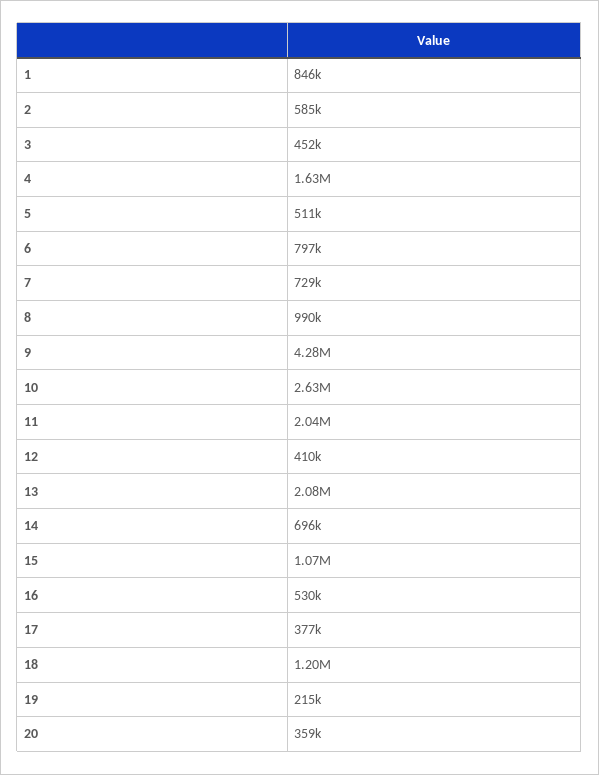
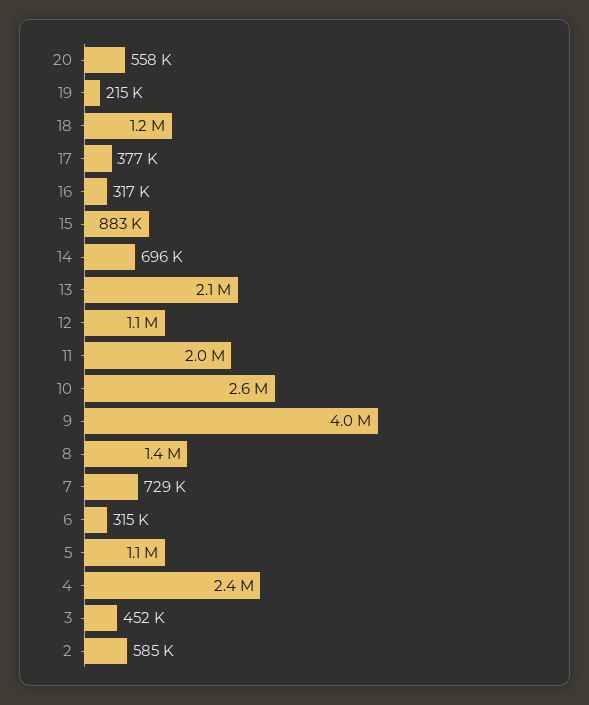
1: 846000 -> none
4: 1630000 -> 2400000
5: 511000 -> 1100000
6: 797000 -> 315000
8: 990000 -> 1400000
9: 4280000 -> 4000000
12: 410000 -> 1100000
15: 1070000 -> 883000
16: 530000 -> 317000
20: 359000 -> 558000

